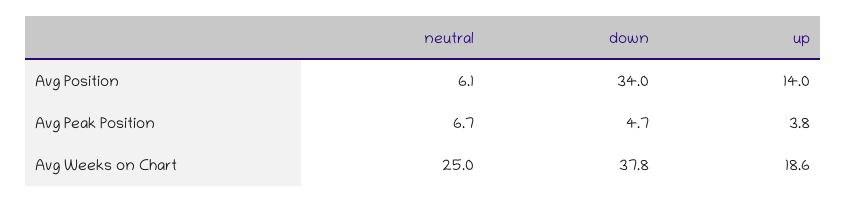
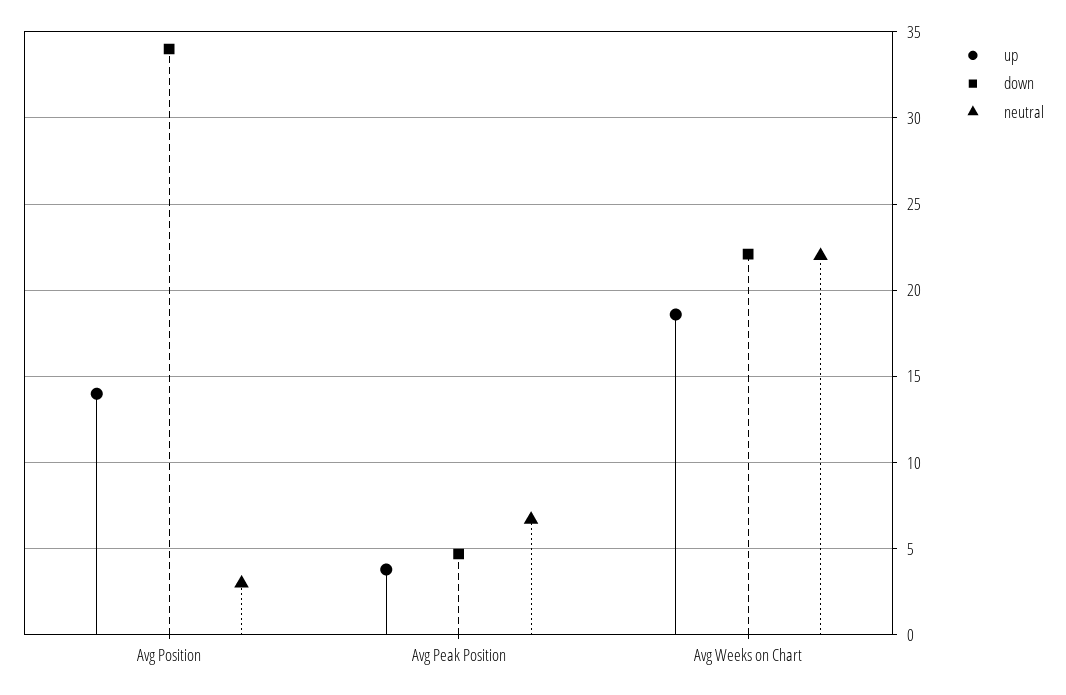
neutral, Avg Position: 6.1 -> 3
neutral, Avg Weeks on Chart: 25 -> 22
down, Avg Weeks on Chart: 37.8 -> 22

